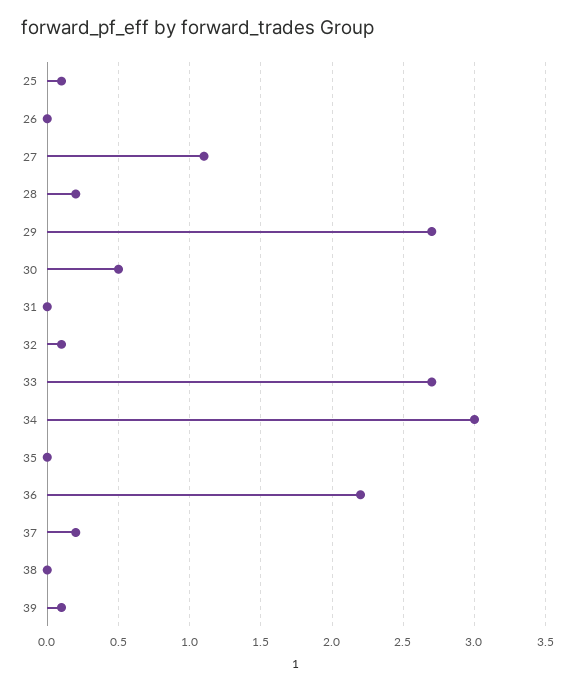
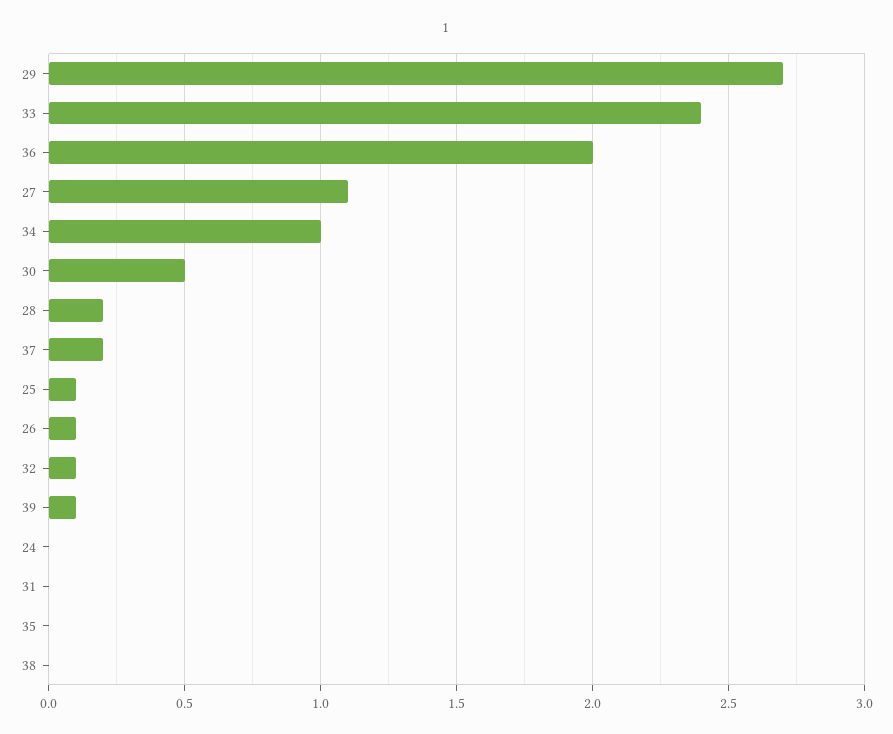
26: 0 -> 0.1
33: 2.7 -> 2.4
34: 3 -> 1
36: 2.2 -> 2
24: none -> 0

